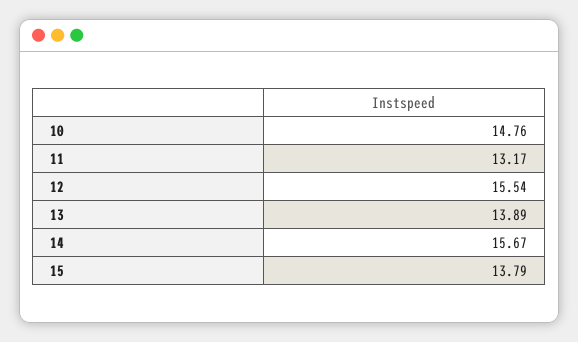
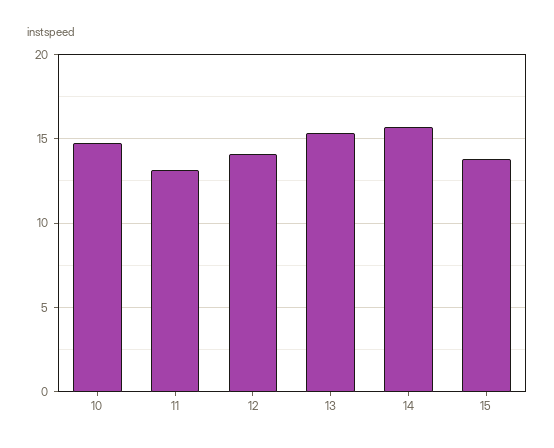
12: 15.54 -> 14
13: 13.89 -> 15.5

